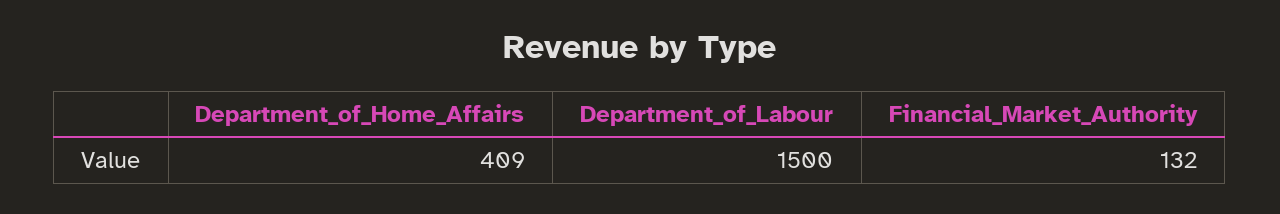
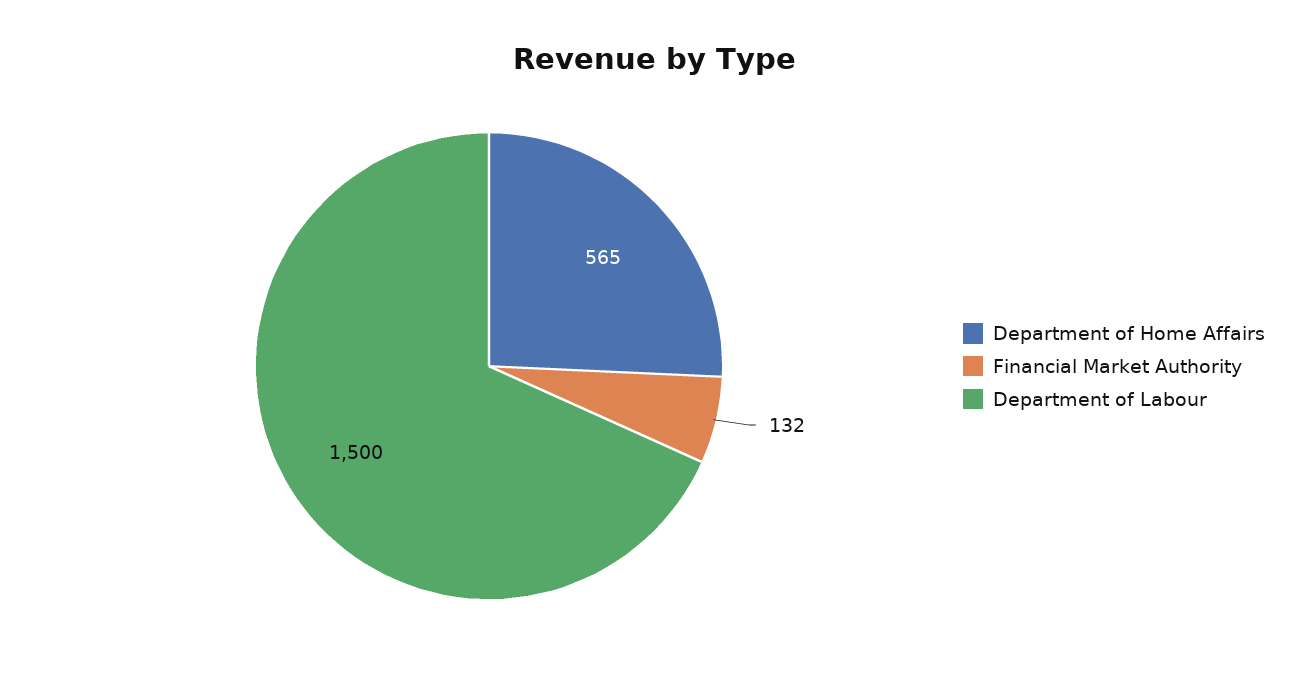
Department_of_Home_Affairs: 409 -> 565

